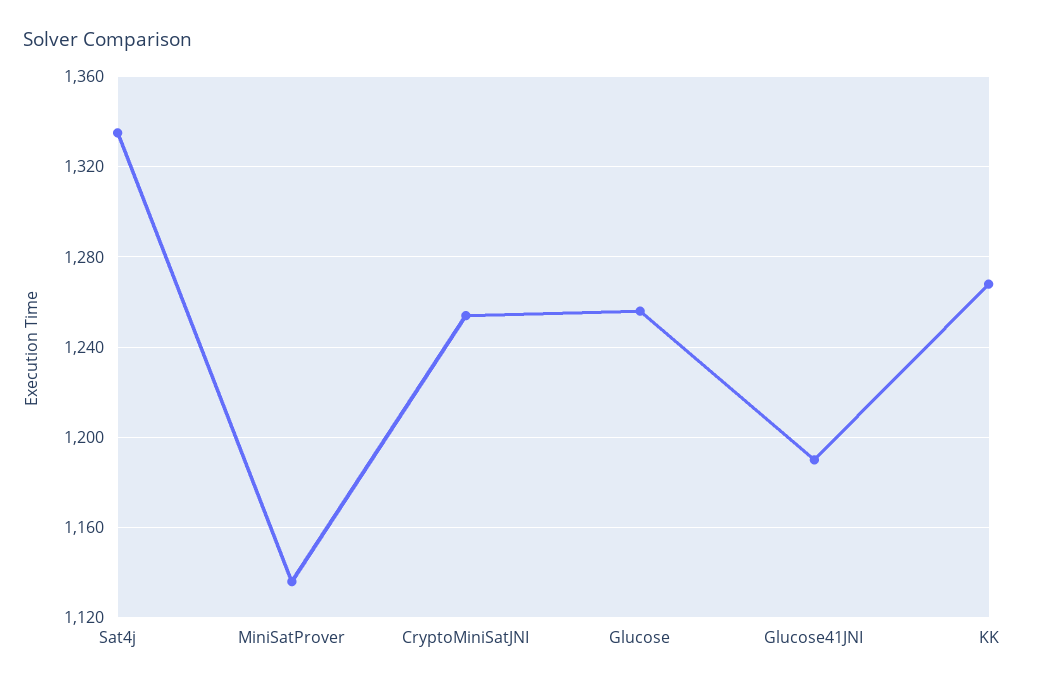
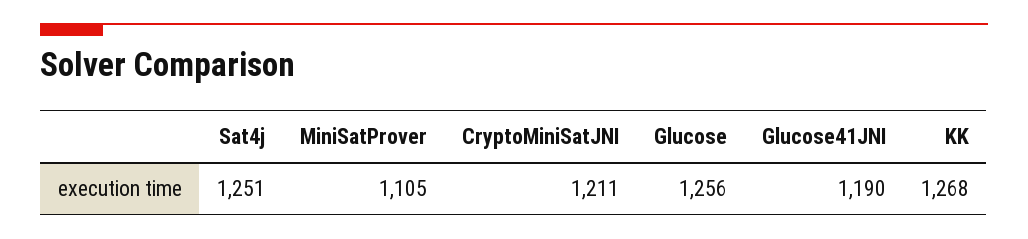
Sat4j: 1335 -> 1251
MiniSatProver: 1135 -> 1105
CryptoMiniSatJNI: 1255 -> 1211

